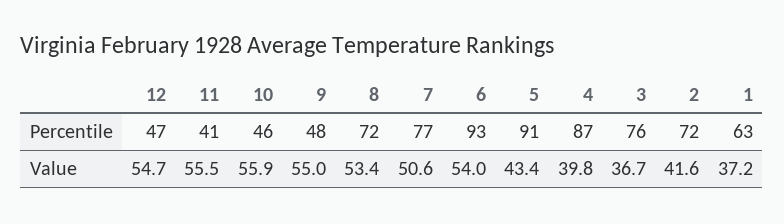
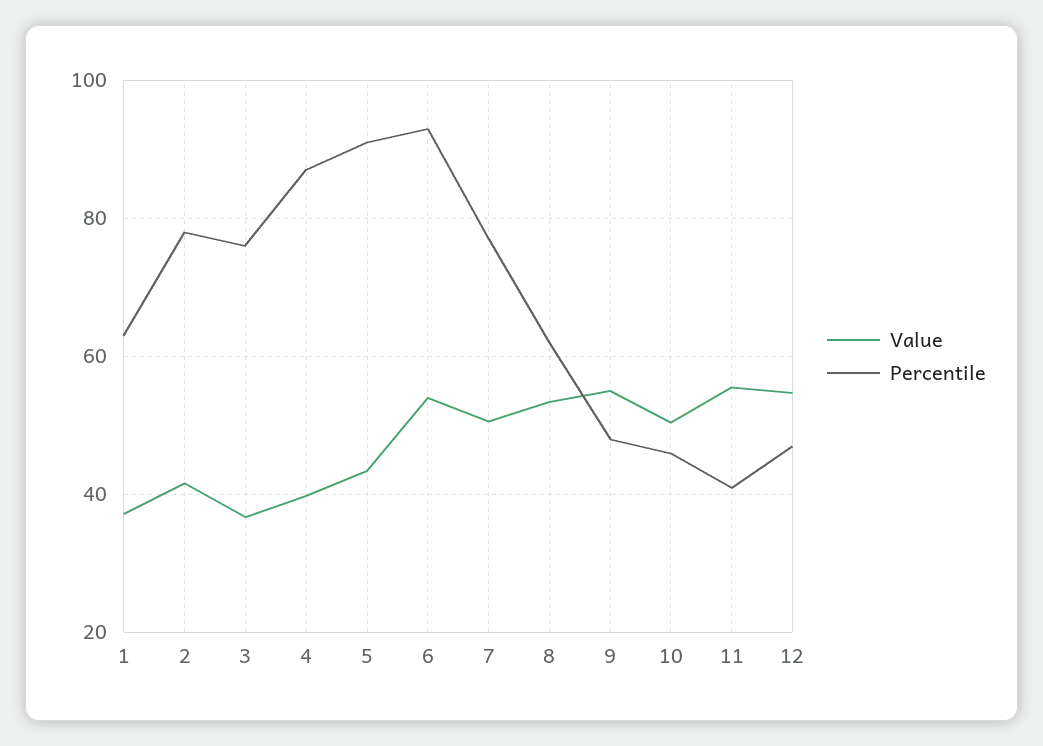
Percentile, 8: 72 -> 62
Percentile, 2: 72 -> 78
Value, 10: 55.9 -> 50

